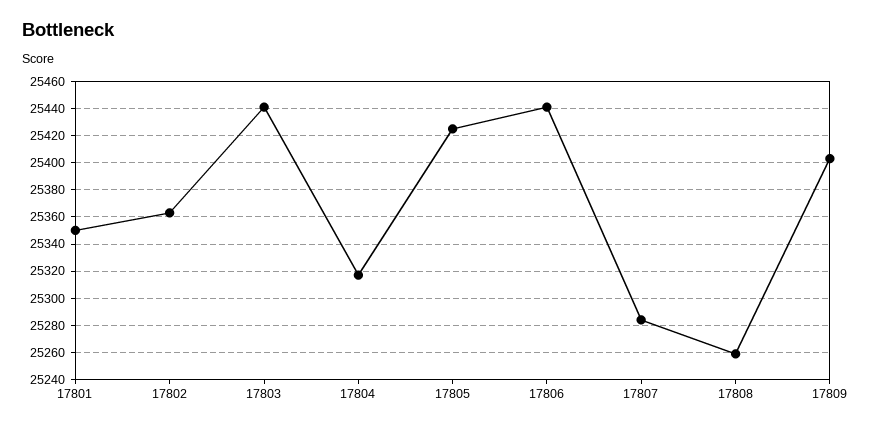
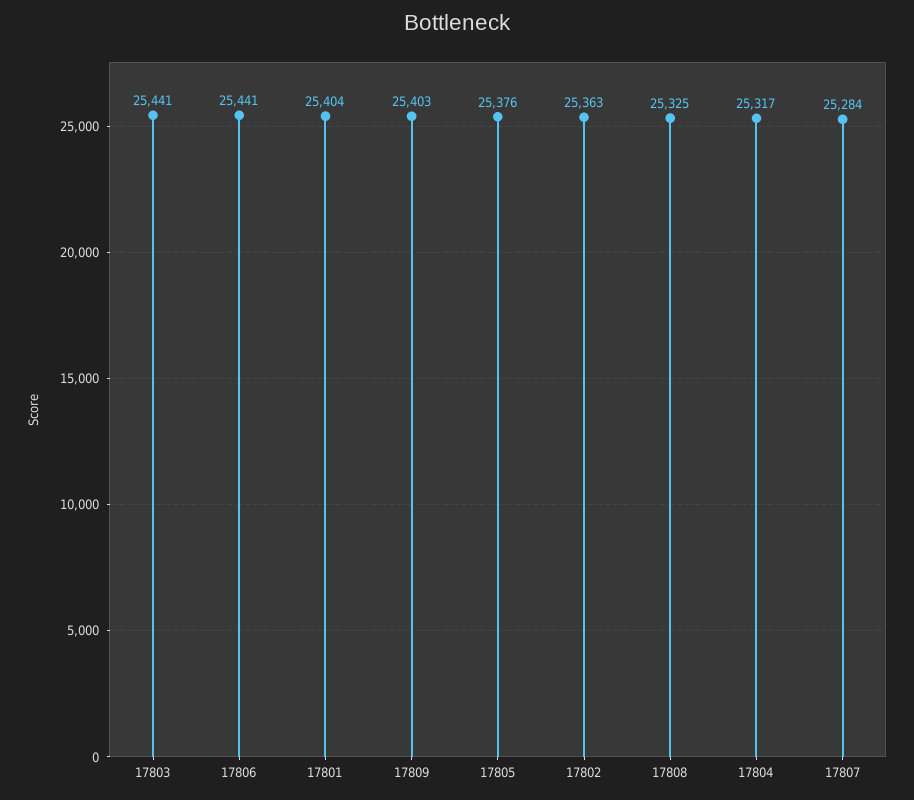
17801: 25350 -> 25404
17805: 25425 -> 25376
17808: 25260 -> 25325

